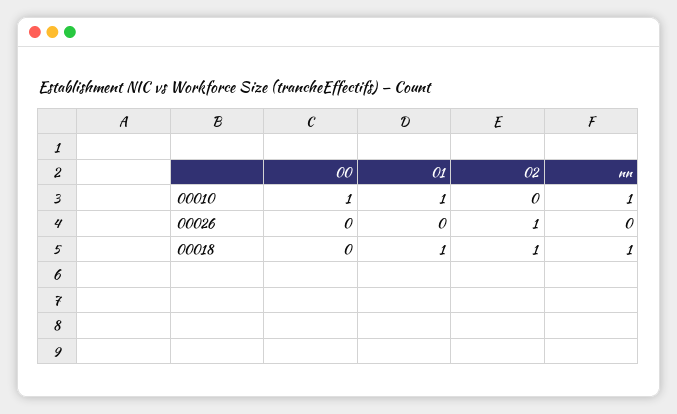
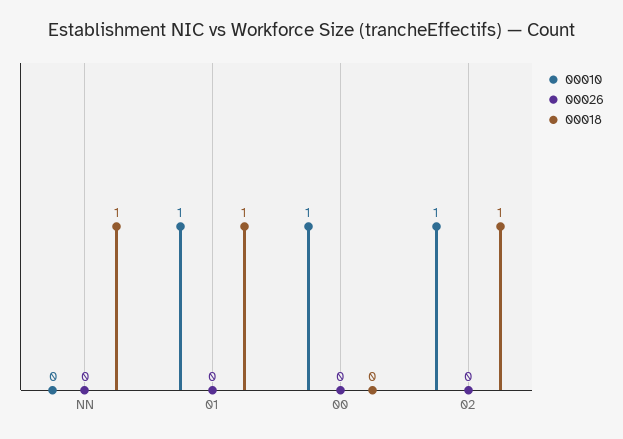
00010, 02: 0 -> 1
00010, nn: 1 -> 0
00026, 02: 1 -> 0

